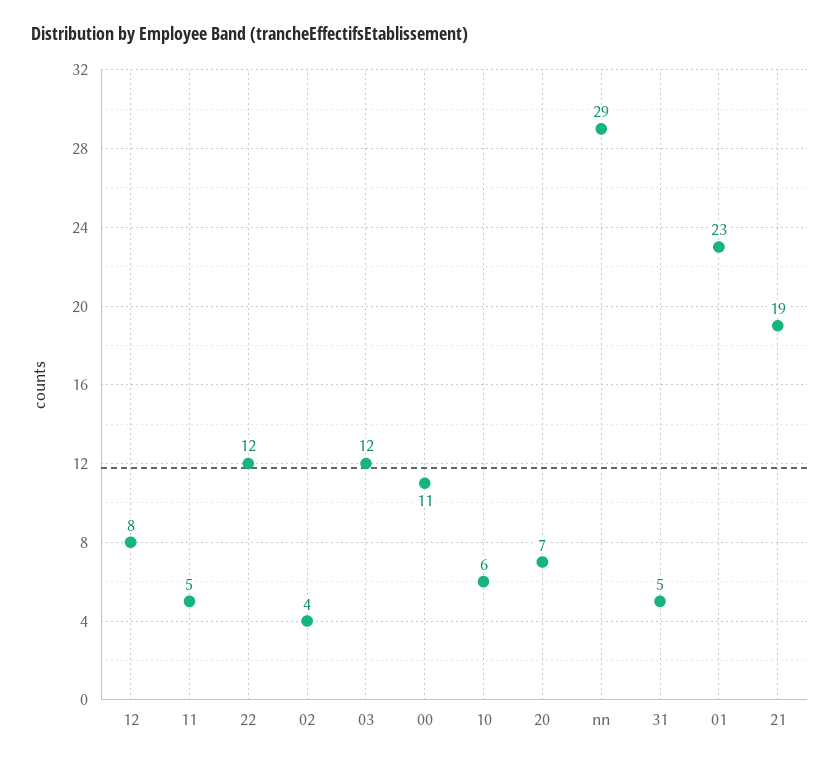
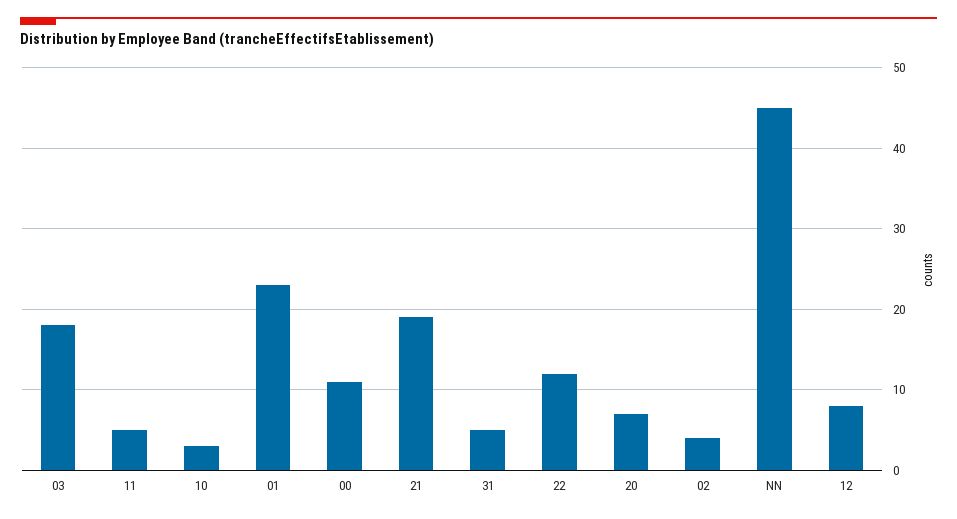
03: 12 -> 18
10: 6 -> 3
nn: 29 -> 45

